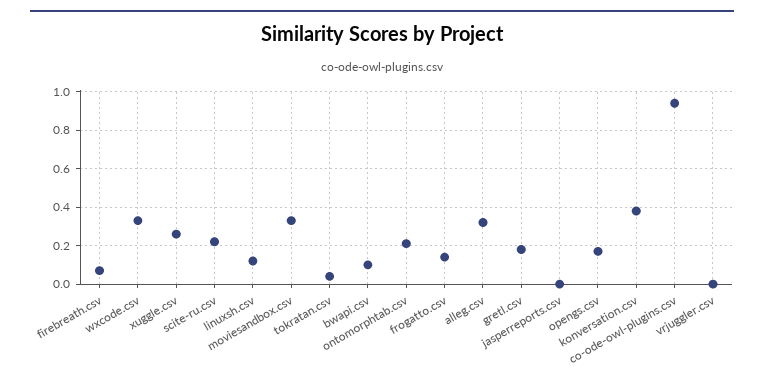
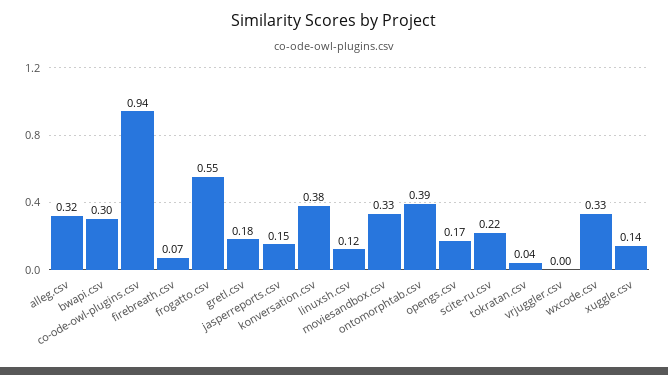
xuggle.csv: 0.25 -> 0.14
bwapi.csv: 0.1 -> 0.3
ontomorphtab.csv: 0.2 -> 0.39
frogatto.csv: 0.15 -> 0.55
jasperreports.csv: 0 -> 0.15

